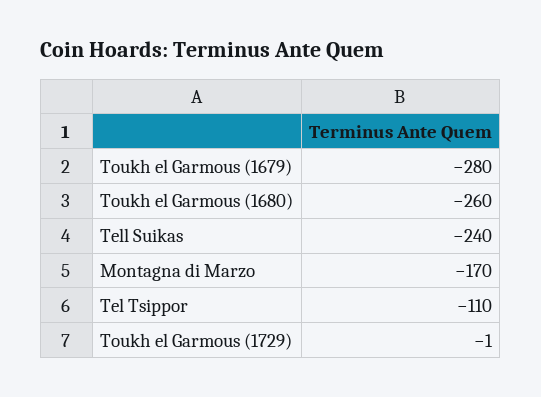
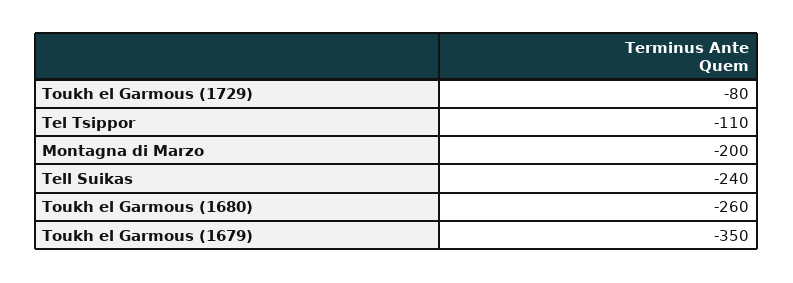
Toukh el Garmous (1679): -280 -> -350
Montagna di Marzo: -170 -> -200
Toukh el Garmous (1729): -1 -> -80

